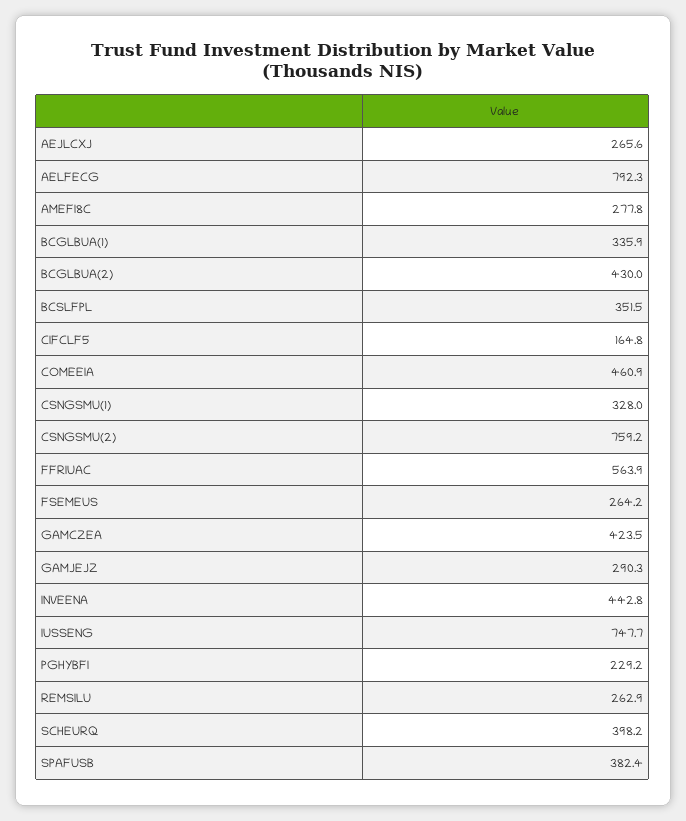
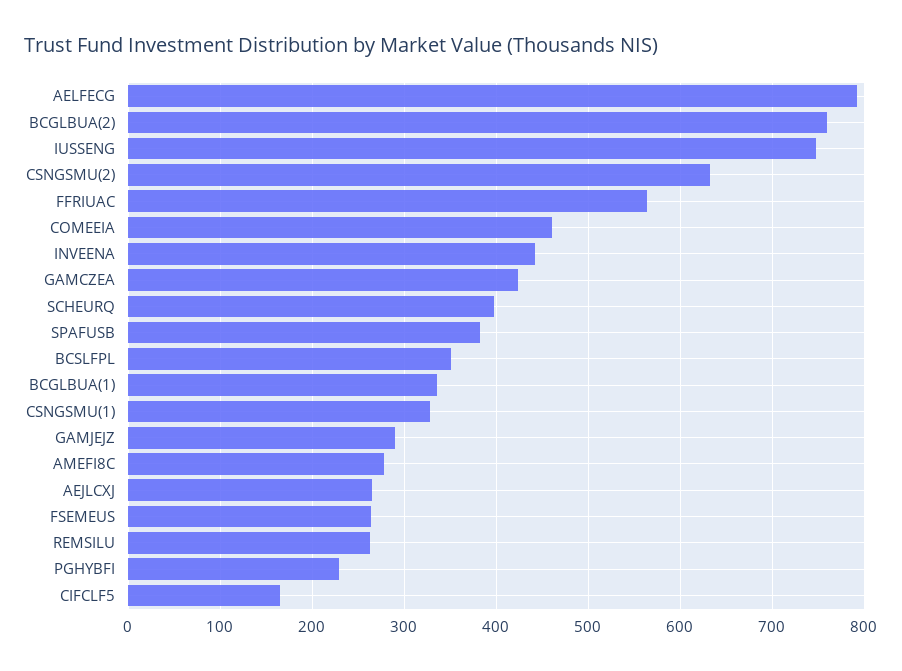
BCGLBUA(2): 430 -> 760
CSNGSMU(2): 759.2 -> 630

